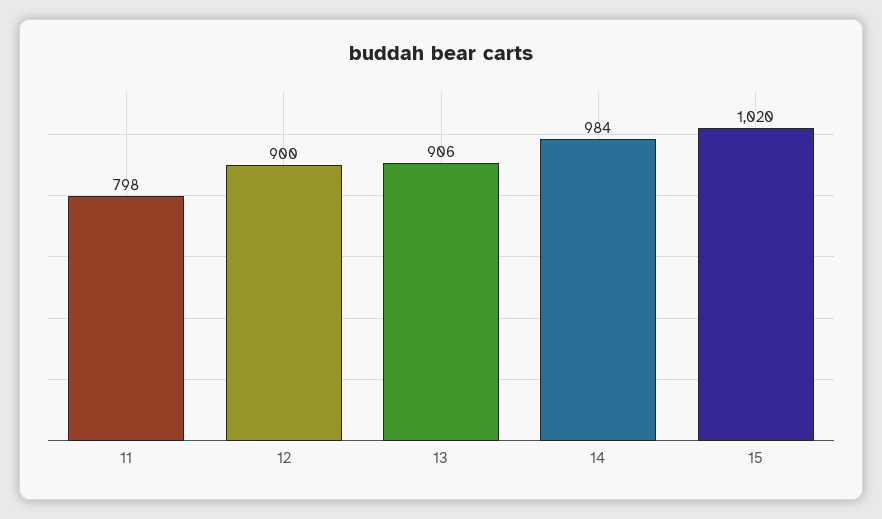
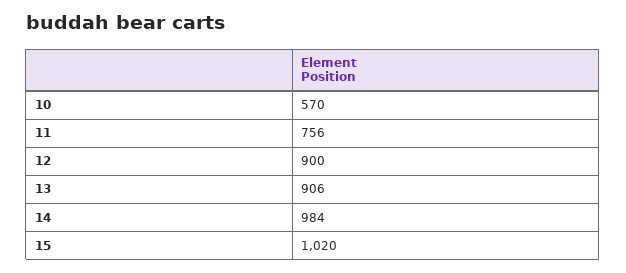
11: 798 -> 756
10: none -> 570

